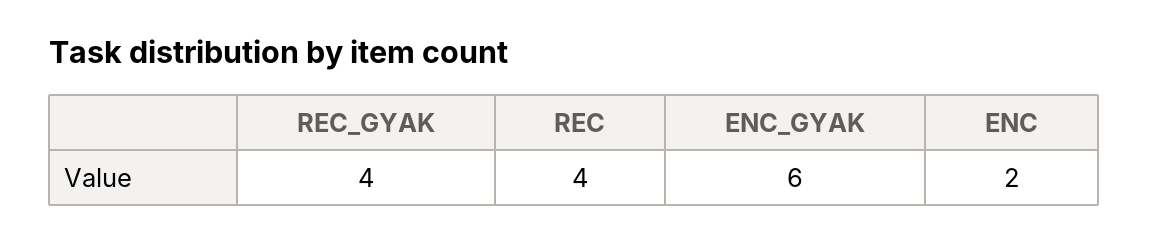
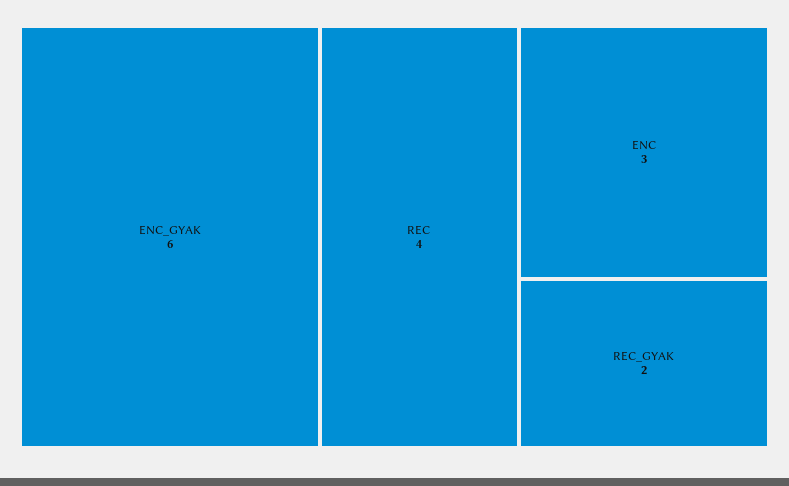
REC_GYAK: 4 -> 2
ENC: 2 -> 3

